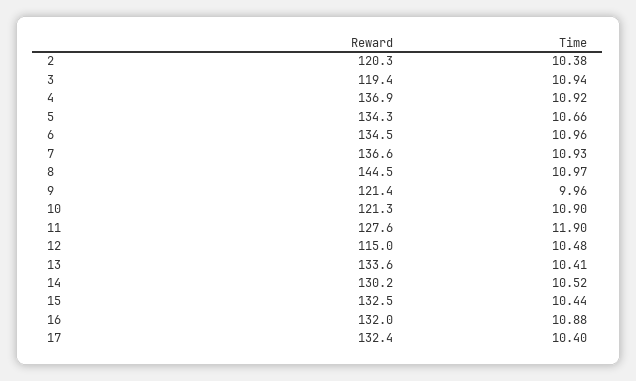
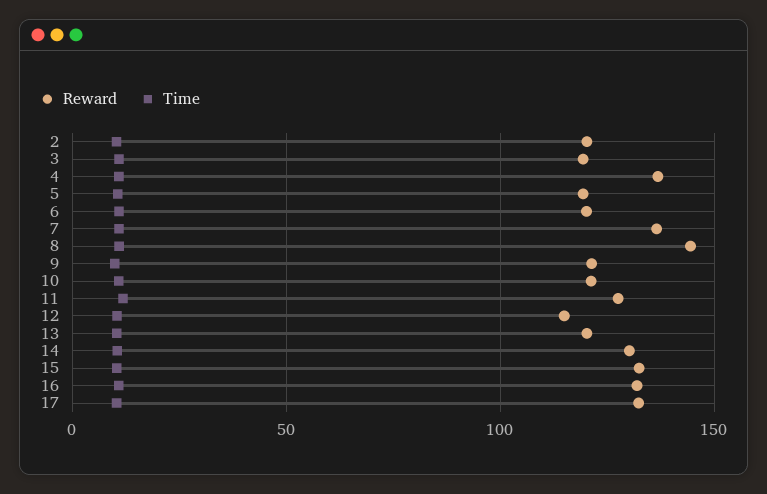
Reward, 5: 134.3 -> 120
Reward, 6: 134.5 -> 120
Reward, 13: 133.6 -> 120

